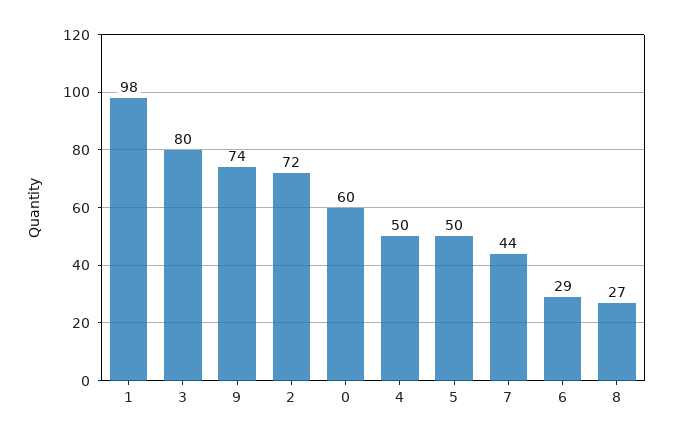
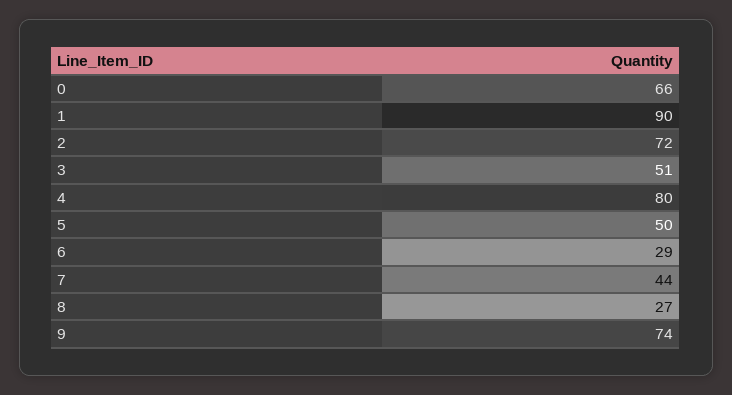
1: 98 -> 90
3: 80 -> 51
0: 60 -> 66
4: 50 -> 80

